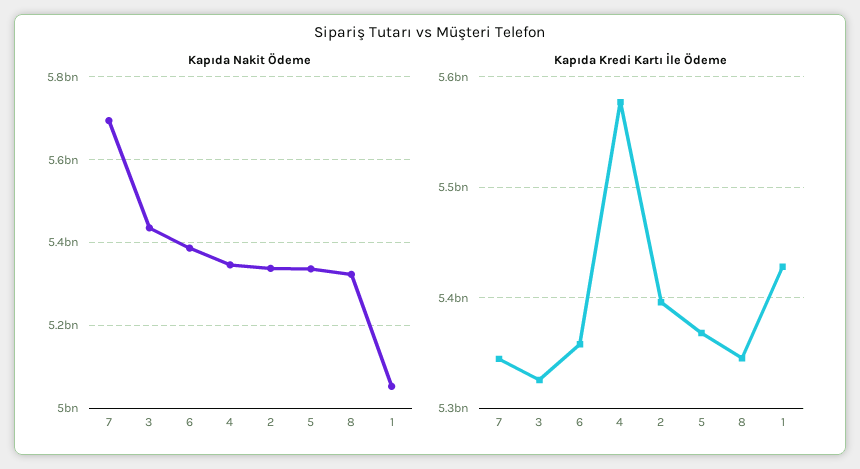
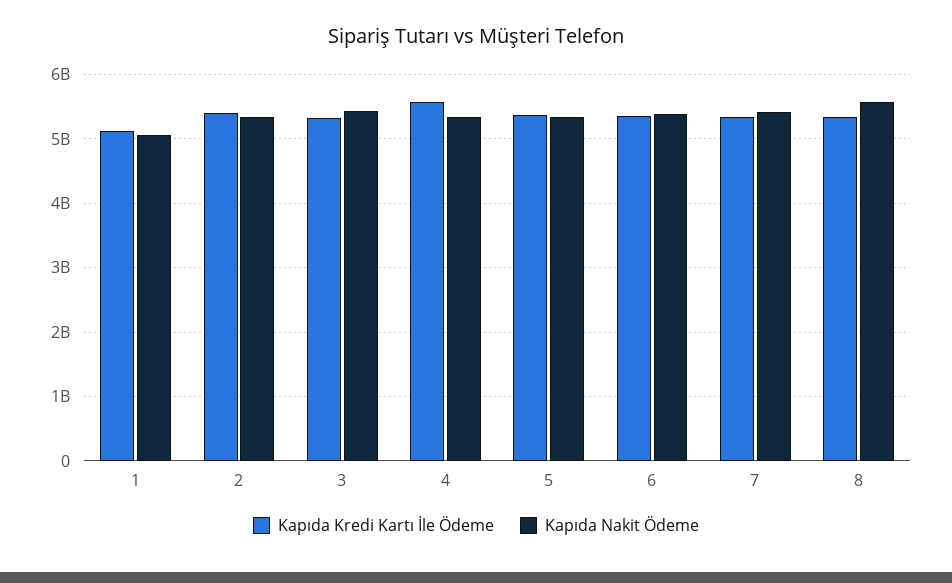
Kapıda Nakit Ödeme, 7: 5700000000 -> 5400000000
Kapıda Nakit Ödeme, 8: 5320000000 -> 5600000000
Kapıda Kredi Kartı İle Ödeme, 1: 5430000000 -> 5100000000

